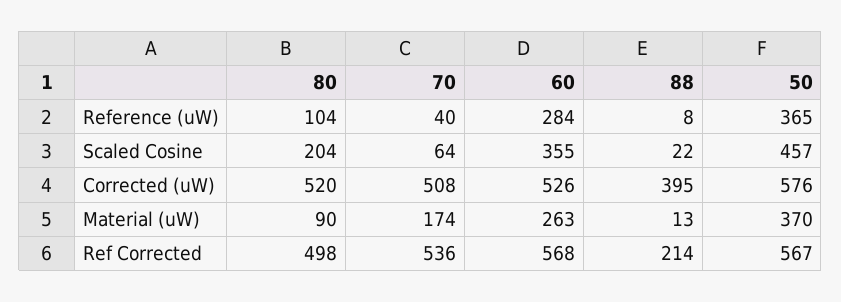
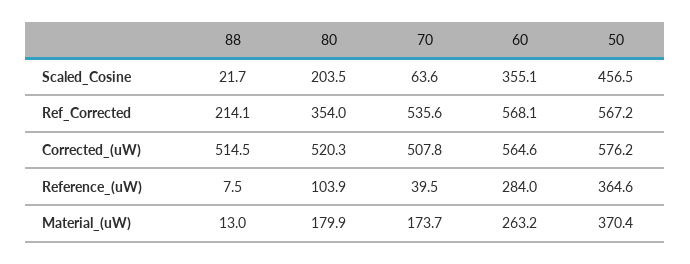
60, Corrected (uW): 526 -> 564.6
88, Corrected (uW): 395 -> 514.5
80, Material (uW): 90 -> 179.9
80, Ref Corrected: 498 -> 354

